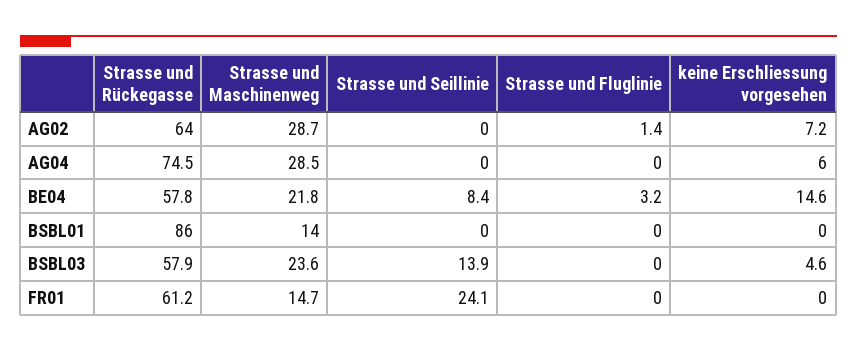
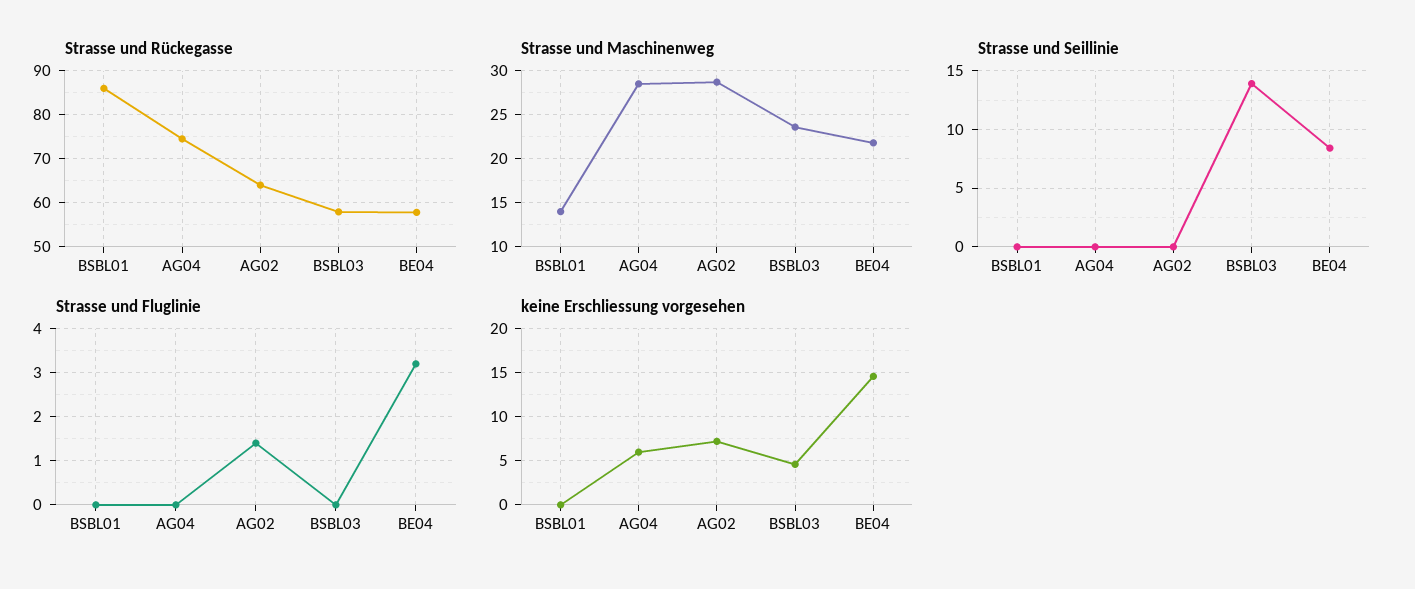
Strasse und Rückegasse, FR01: 61.2 -> none
Strasse und Maschinenweg, FR01: 14.7 -> none
Strasse und Seillinie, FR01: 24.1 -> none
Strasse und Fluglinie, FR01: 0 -> none
keine Erschliessung vorgesehen, FR01: 0 -> none

